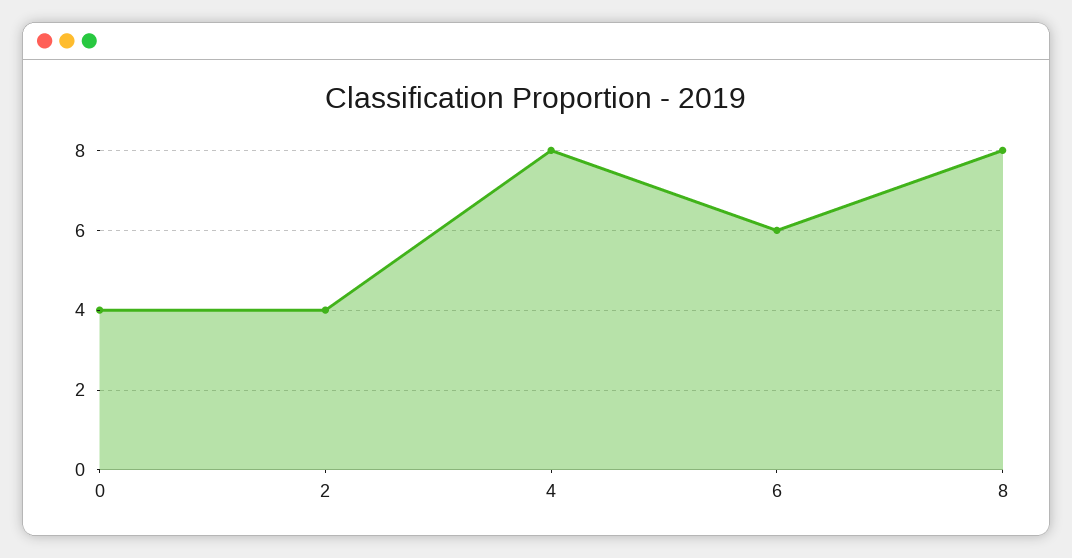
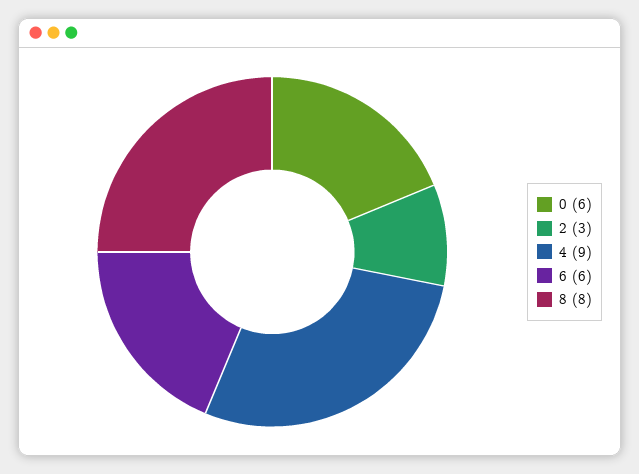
0: 4 -> 6
2: 4 -> 3
4: 8 -> 9

